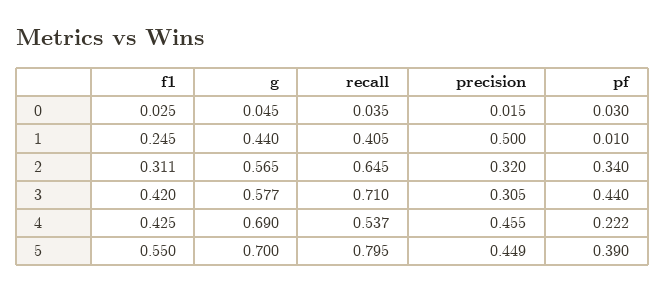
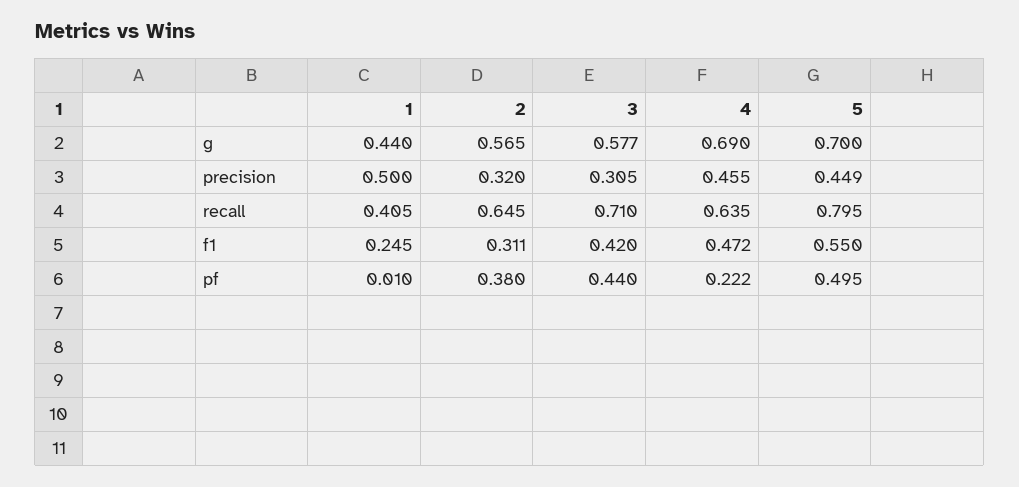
f1, 0: 0.025 -> none
g, 0: 0.045 -> none
recall, 0: 0.035 -> none
precision, 0: 0.015 -> none
pf, 0: 0.03 -> none
pf, 2: 0.34 -> 0.38
f1, 4: 0.425 -> 0.472
recall, 4: 0.537 -> 0.635
pf, 5: 0.39 -> 0.495

